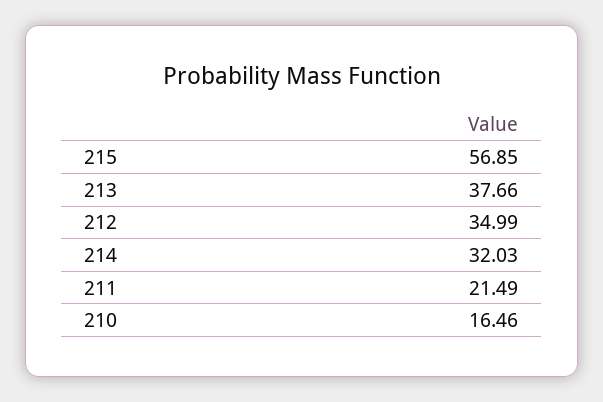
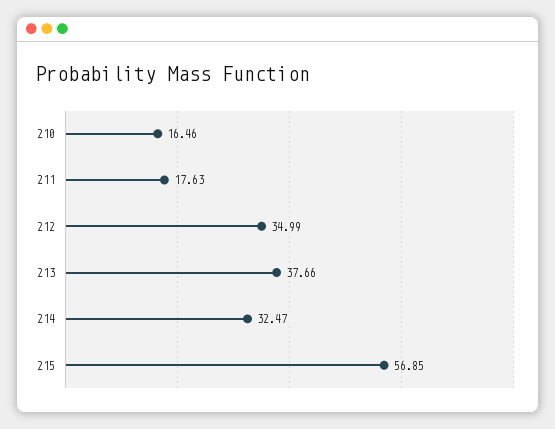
214: 32.03 -> 32.47
211: 21.49 -> 17.63

